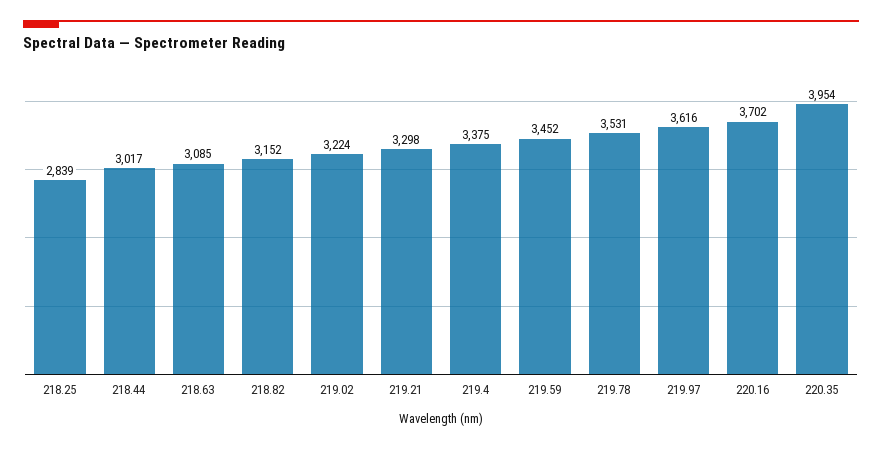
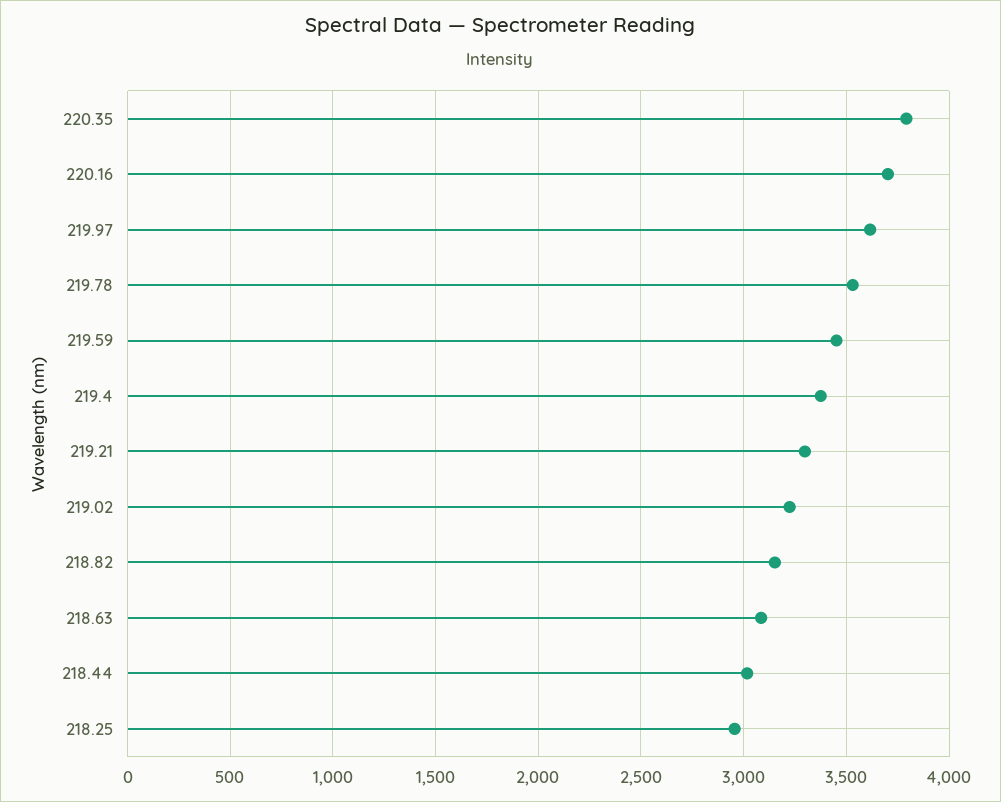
218.25: 2839 -> 2950
220.35: 3954 -> 3800

